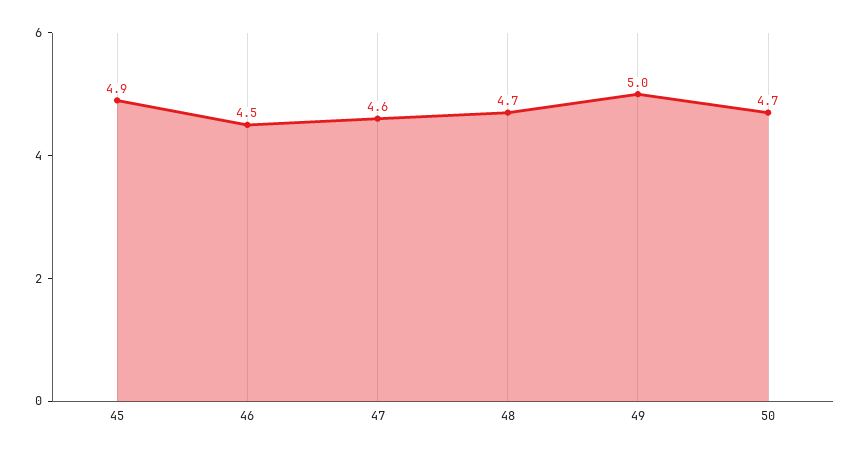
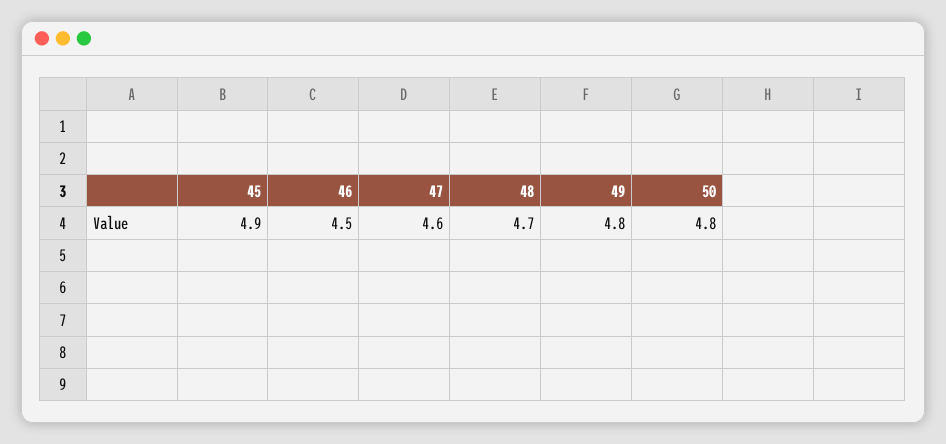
49: 5 -> 4.8
50: 4.7 -> 4.8

